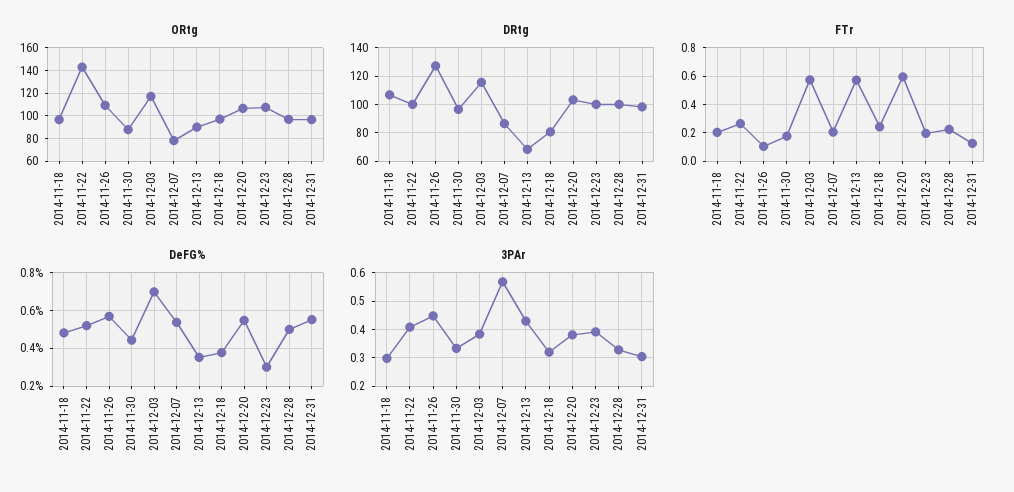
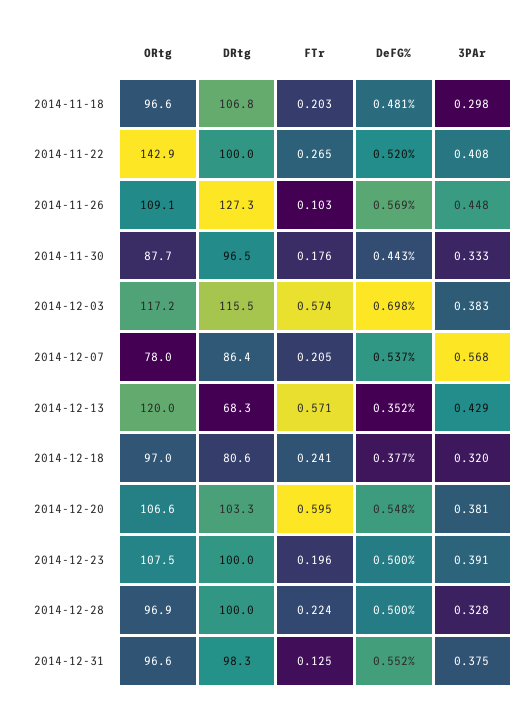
ORtg, 2014-12-13: 90 -> 120
DeFG%, 2014-12-23: 0.3 -> 0.5
3PAr, 2014-12-31: 0.3 -> 0.375

